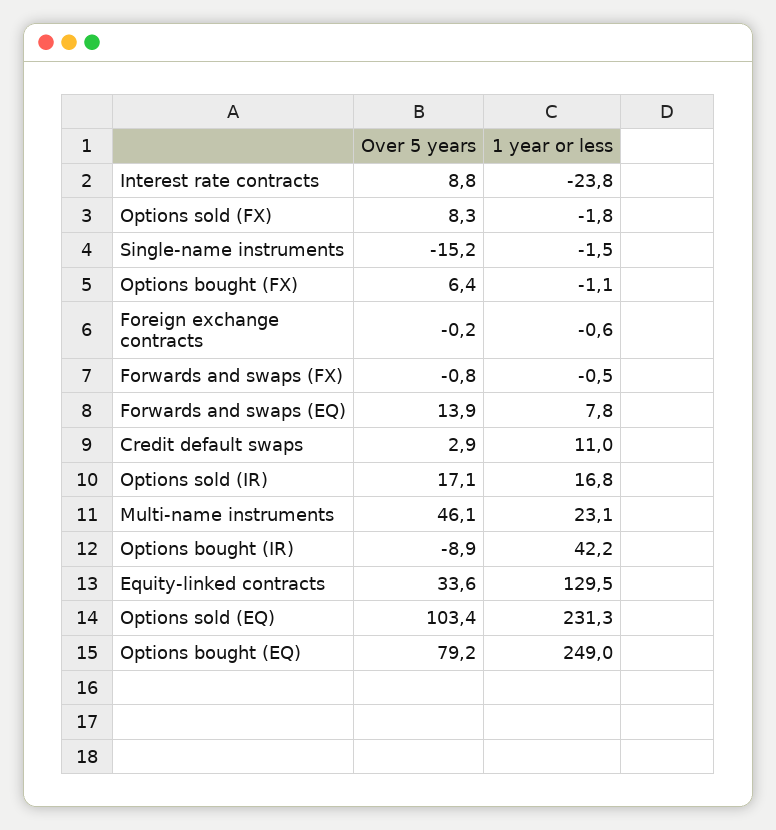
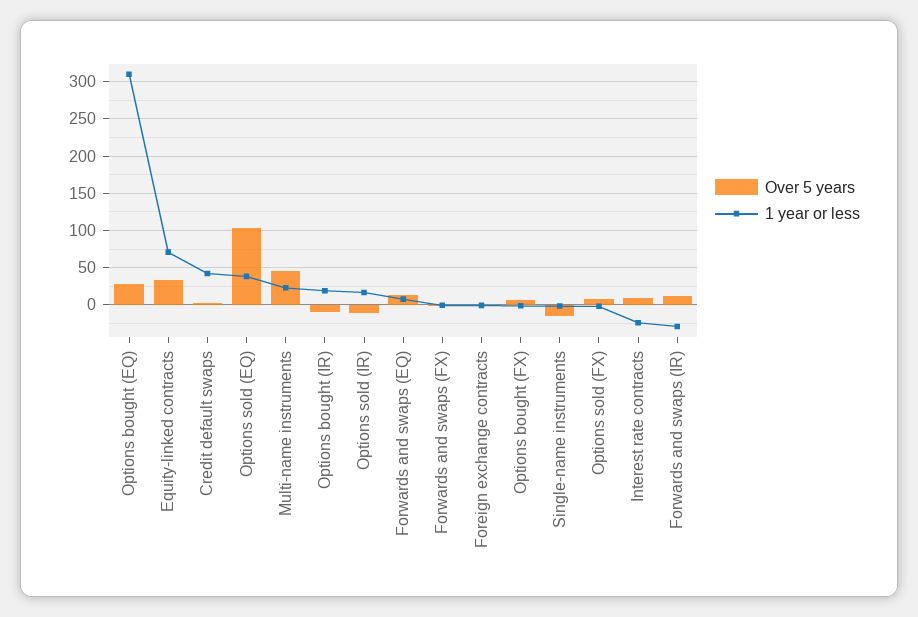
1 year or less, Credit default swaps: 11 -> 40
Over 5 years, Options sold (IR): 17.1 -> -10
1 year or less, Options bought (IR): 42.2 -> 20
1 year or less, Equity-linked contracts: 129.5 -> 70
1 year or less, Options sold (EQ): 231.3 -> 40
Over 5 years, Options bought (EQ): 79.2 -> 30
1 year or less, Options bought (EQ): 249 -> 310
Over 5 years, Forwards and swaps (IR): none -> 10
1 year or less, Forwards and swaps (IR): none -> -30

